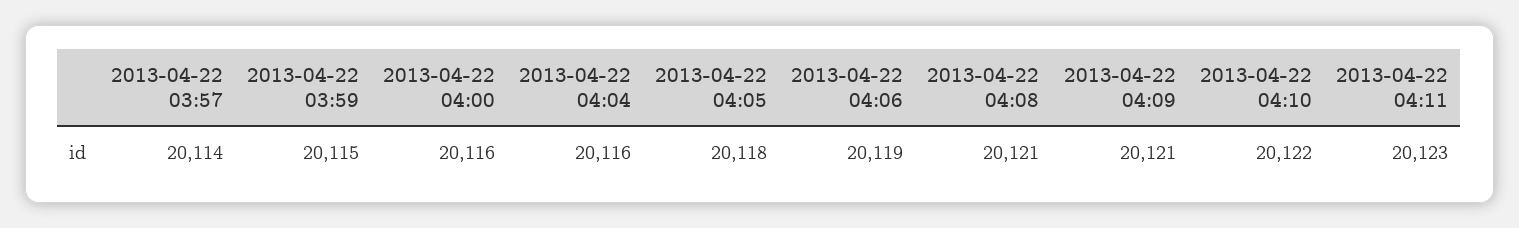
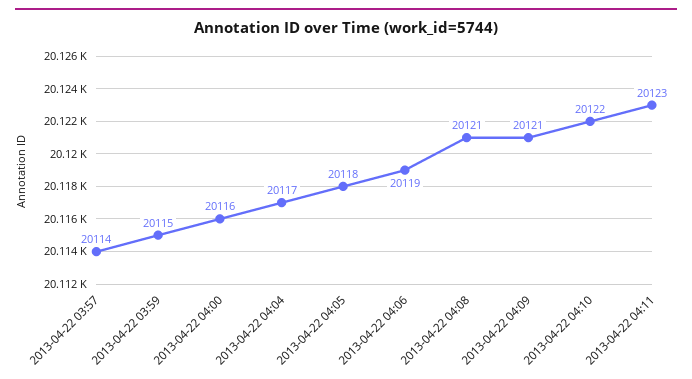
2013-04-22 04:04: 20116 -> 20117

